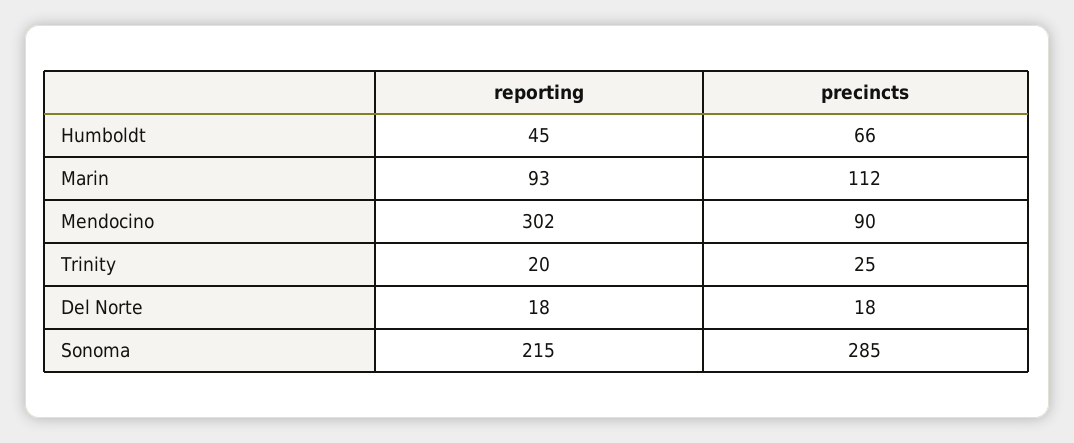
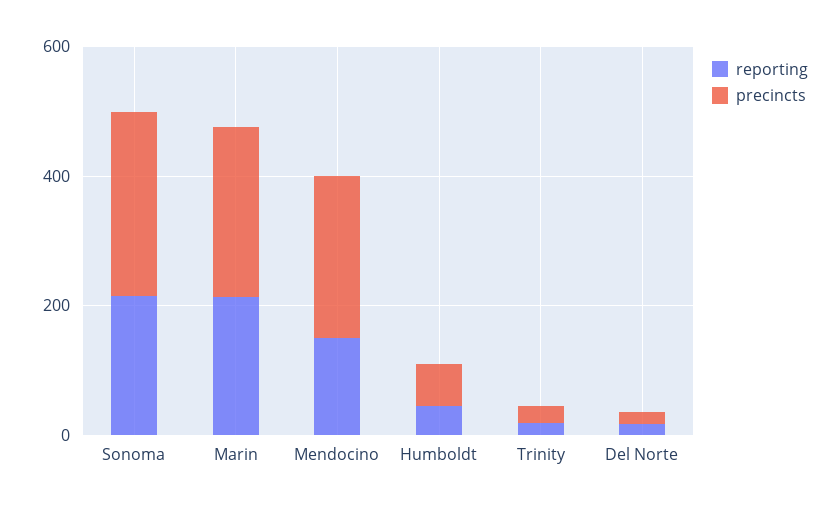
reporting, Marin: 93 -> 200
precincts, Marin: 112 -> 250
reporting, Mendocino: 302 -> 150
precincts, Mendocino: 90 -> 250

